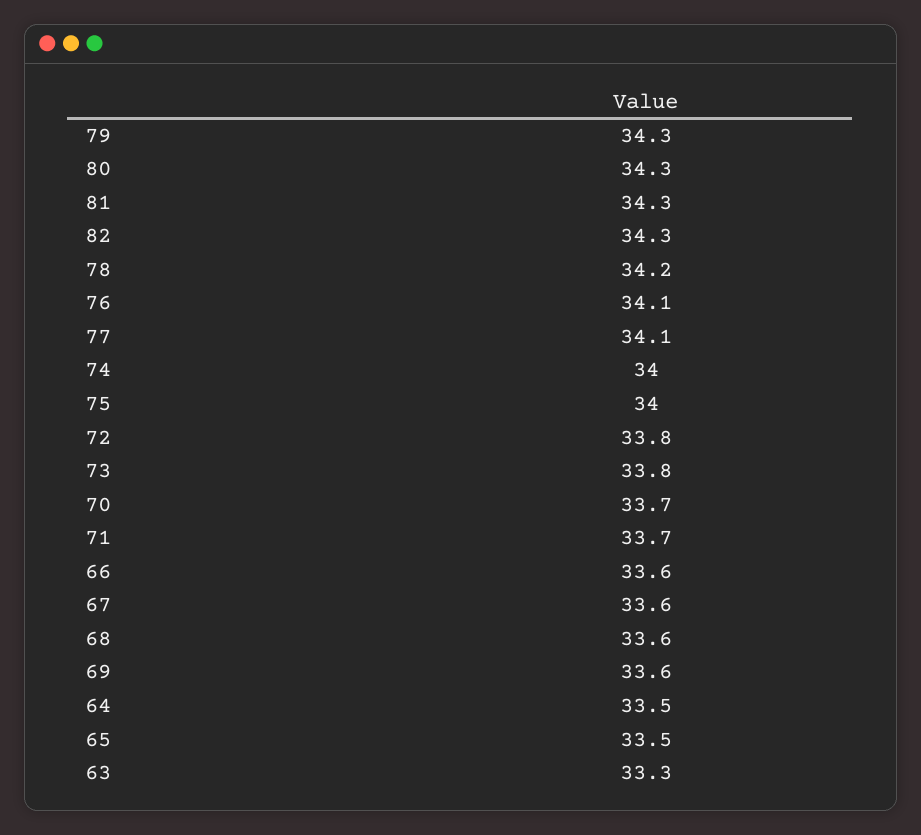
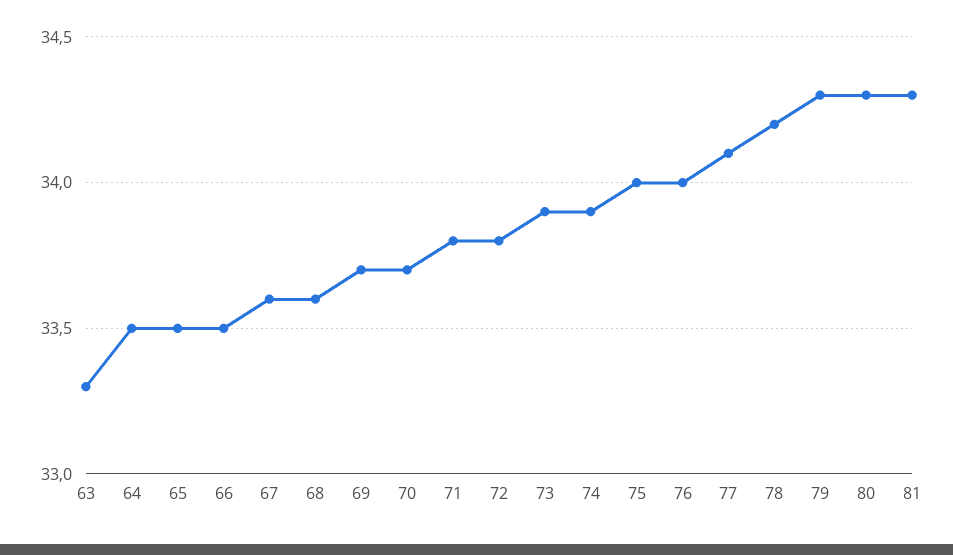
82: 34.3 -> none
76: 34.1 -> 34
74: 34 -> 33.9
73: 33.8 -> 33.9
71: 33.7 -> 33.8
66: 33.6 -> 33.5
69: 33.6 -> 33.7

